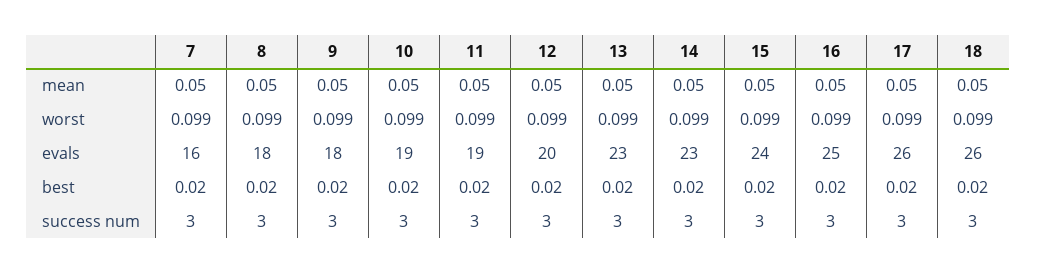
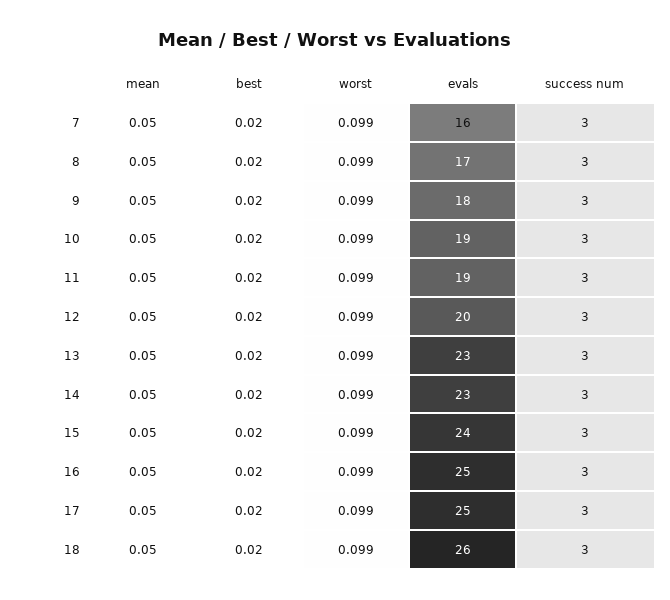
8, evals: 18 -> 17
17, evals: 26 -> 25

